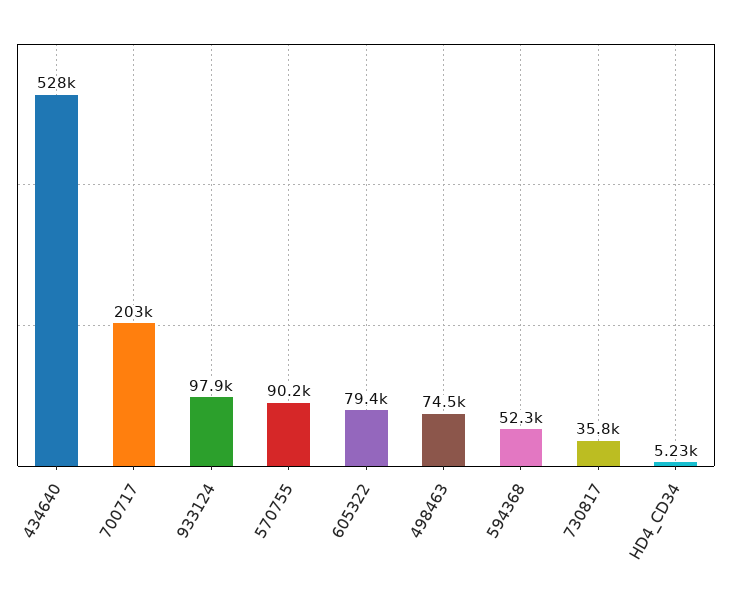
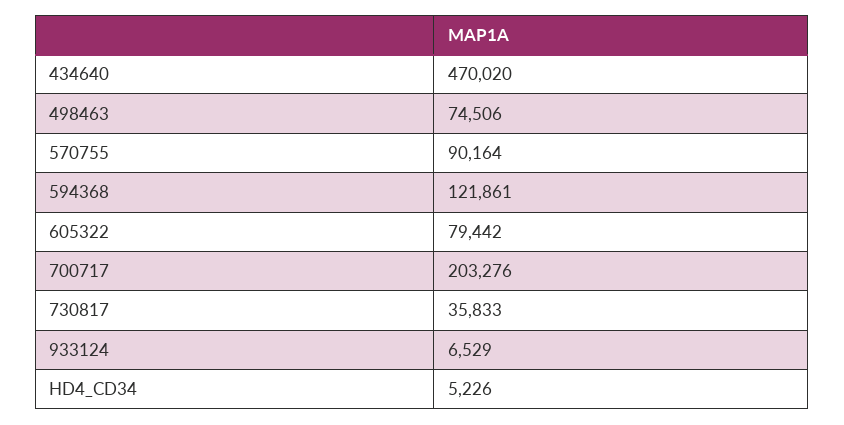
434640: 528000 -> 470020
933124: 97900 -> 6529
594368: 52300 -> 121861

